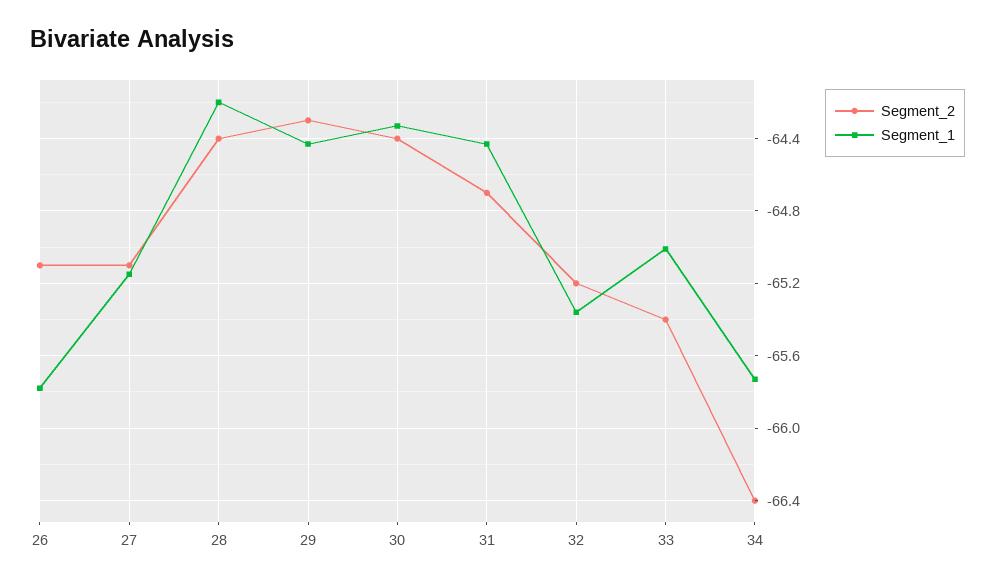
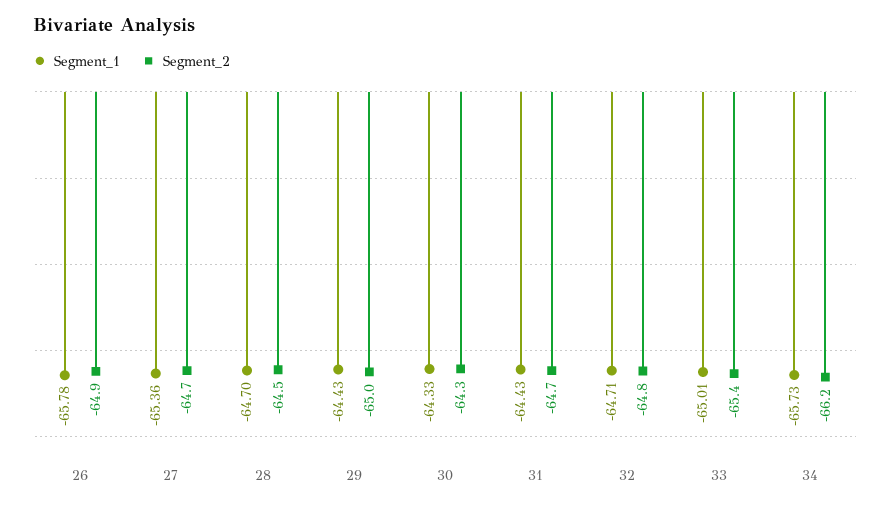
Segment_2, 26: -65.1 -> -64.9
Segment_2, 27: -65.1 -> -64.7
Segment_1, 27: -65.15 -> -65.36
Segment_2, 28: -64.4 -> -64.5
Segment_1, 28: -64.2 -> -64.7
Segment_2, 29: -64.3 -> -65
Segment_2, 30: -64.4 -> -64.3
Segment_2, 32: -65.2 -> -64.8
Segment_1, 32: -65.35 -> -64.71
Segment_2, 34: -66.4 -> -66.2

